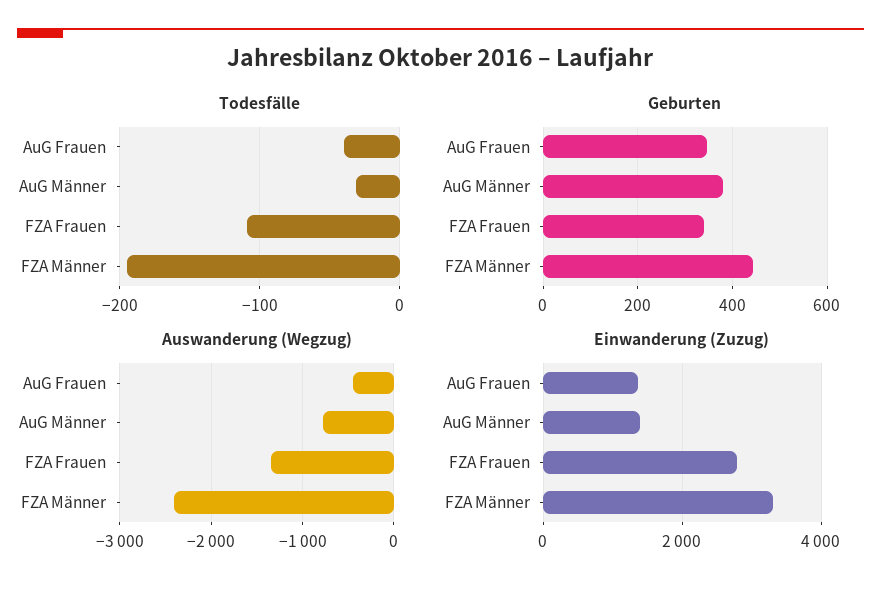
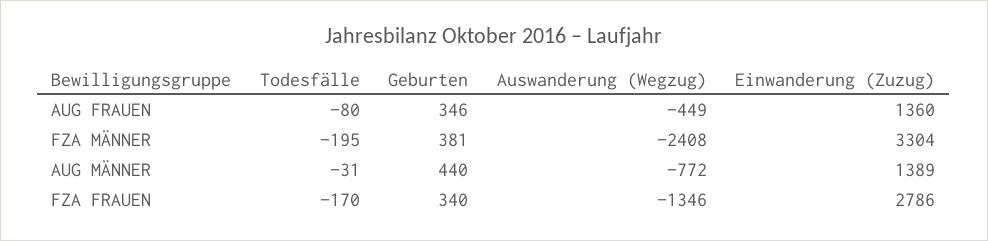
Todesfälle, AuG Frauen: -40 -> -80
Todesfälle, FZA Frauen: -110 -> -170
Geburten, AuG Männer: 380 -> 440
Geburten, FZA Männer: 440 -> 381

